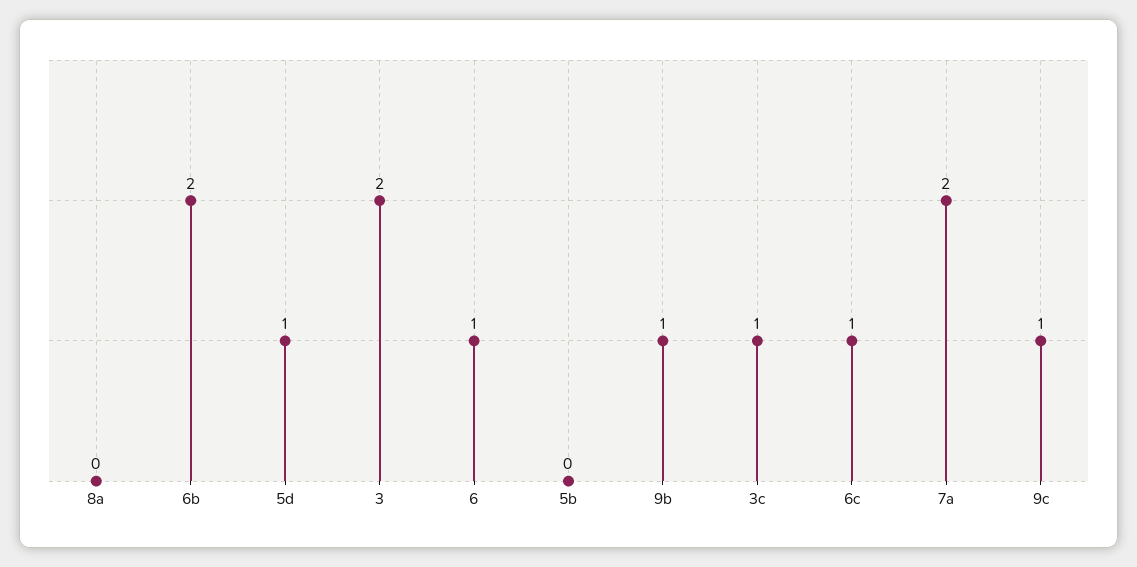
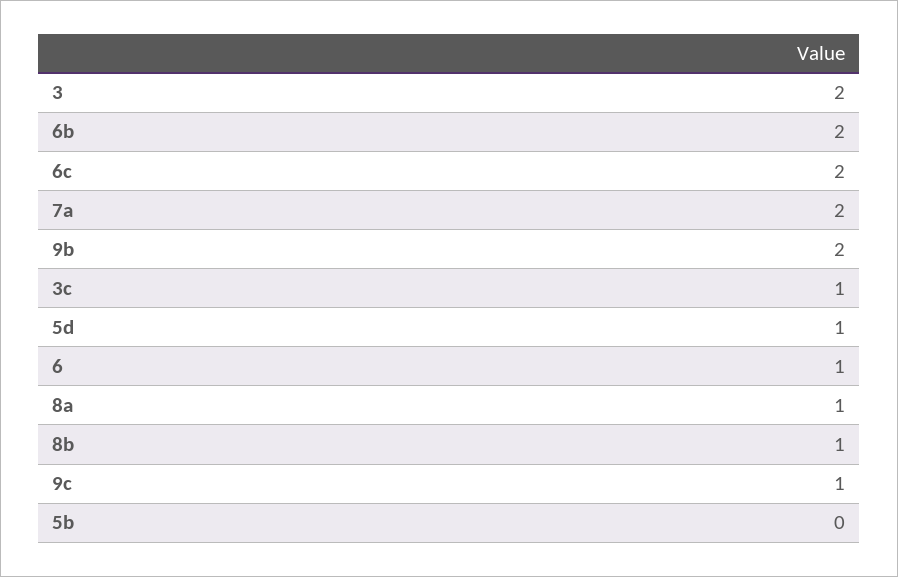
8a: 0 -> 1
9b: 1 -> 2
6c: 1 -> 2
8b: none -> 1

